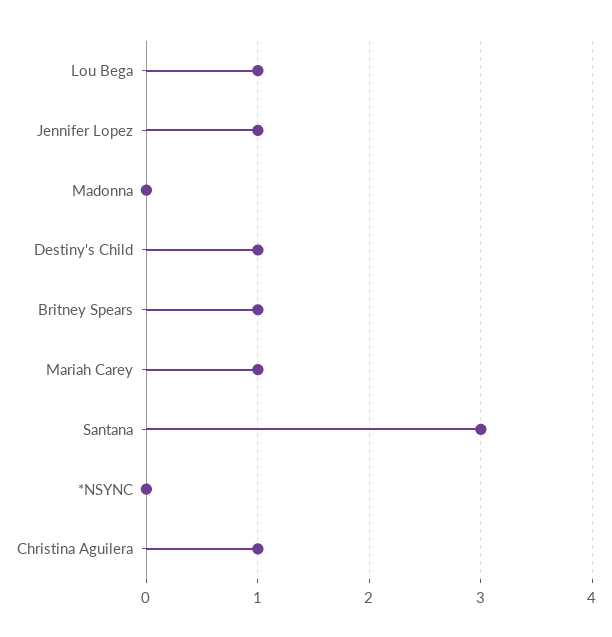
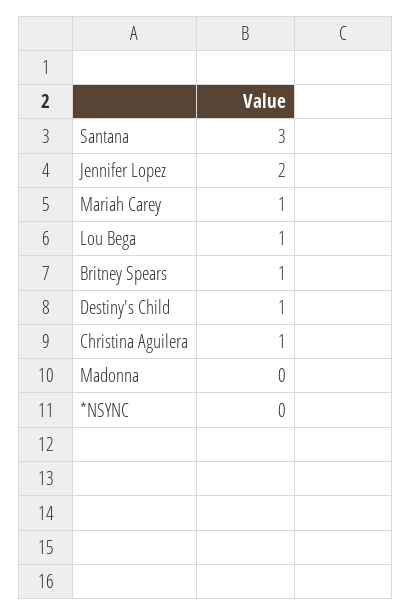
Jennifer Lopez: 1 -> 2

